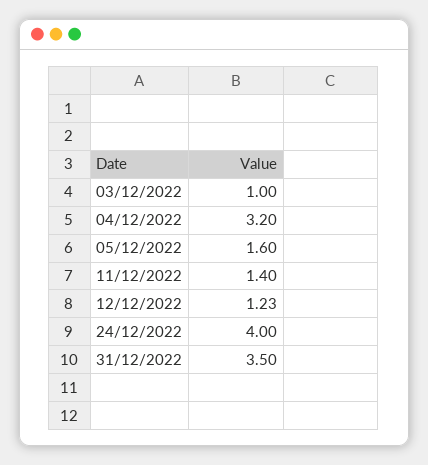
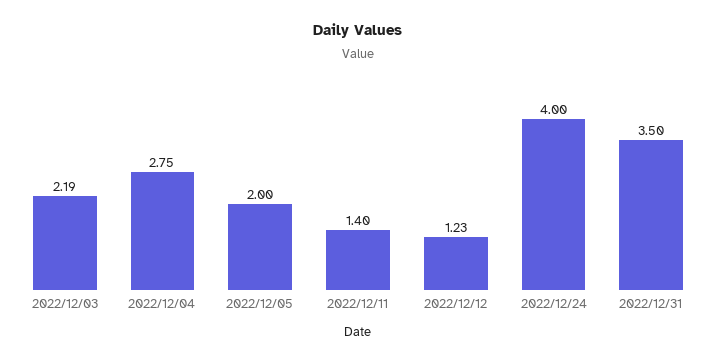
03/12/2022: 1 -> 2.19
04/12/2022: 3.2 -> 2.75
05/12/2022: 1.6 -> 2

